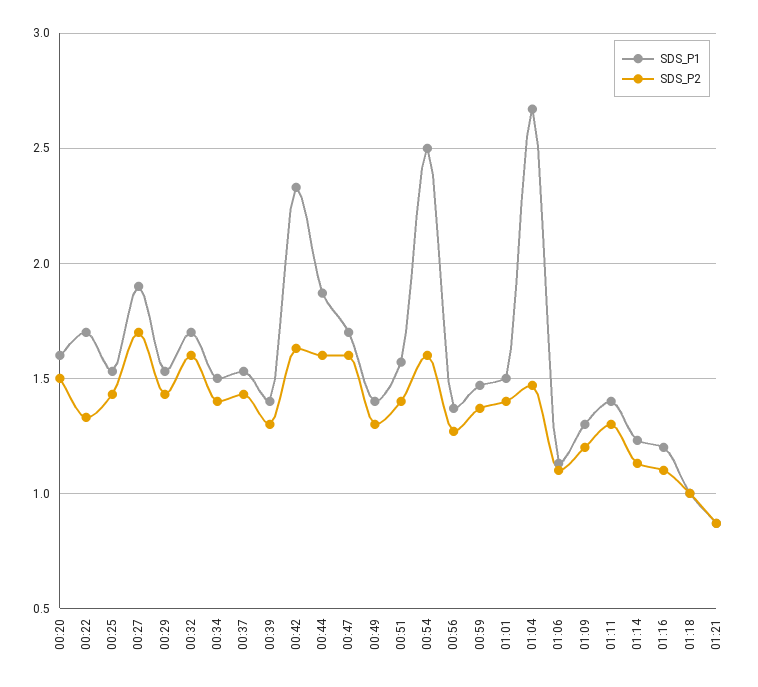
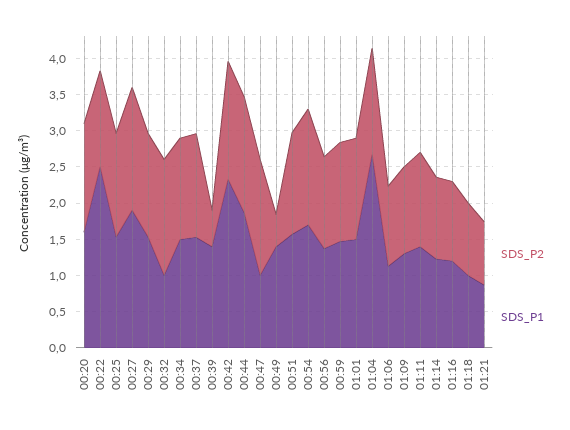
SDS_P1, 00:22: 1.7 -> 2.5
SDS_P1, 00:32: 1.7 -> 1
SDS_P2, 00:39: 1.3 -> 0.5
SDS_P1, 00:47: 1.7 -> 1
SDS_P2, 00:49: 1.3 -> 0.5
SDS_P1, 00:54: 2.5 -> 1.75

